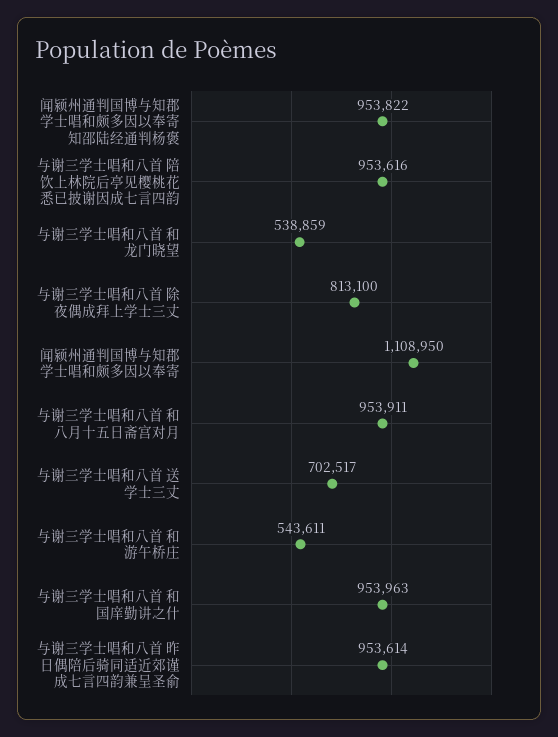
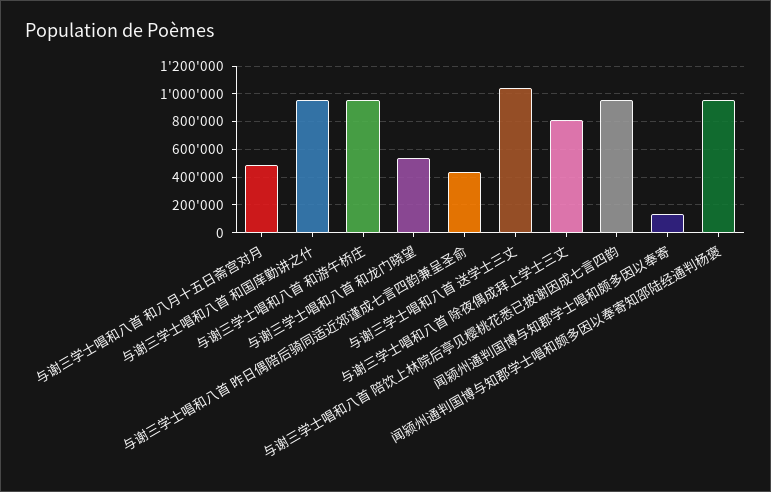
闻颍州通判国博与知郡学士唱和颇多因以奉寄: 1108950 -> 150000
与谢三学士唱和八首 和八月十五日斋宫对月: 953911 -> 500000
与谢三学士唱和八首 送学士三丈: 702517 -> 1050000
与谢三学士唱和八首 和游午桥庄: 543611 -> 950000
与谢三学士唱和八首 昨日偶陪后骑同适近郊谨成七言四韵兼呈圣俞: 953614 -> 450000

